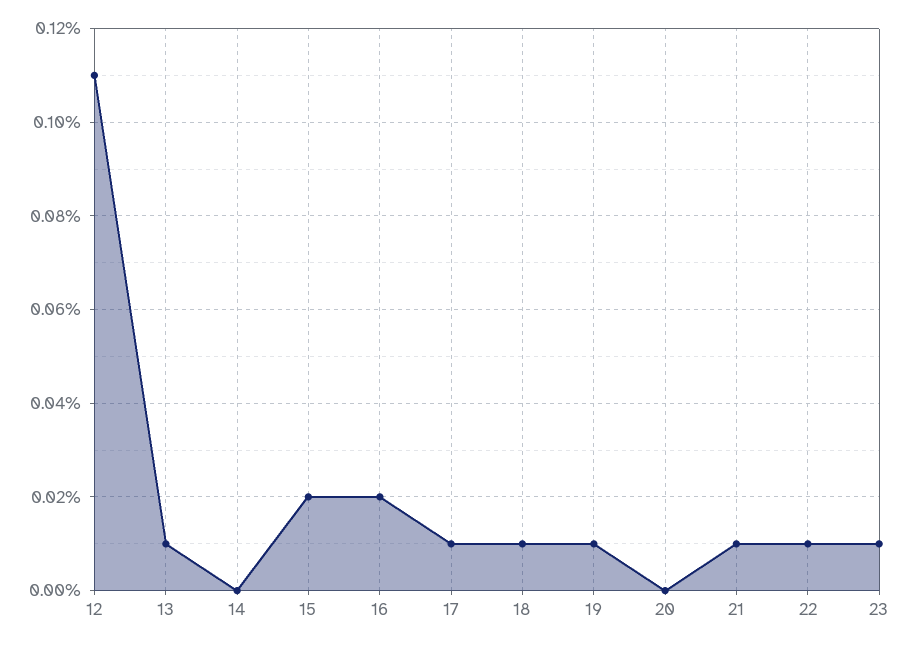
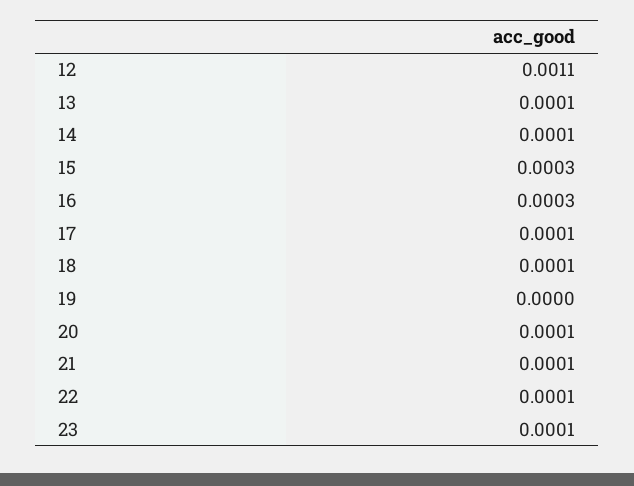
14: 0 -> 0.0001
15: 0.0002 -> 0.0003
16: 0.0002 -> 0.0003
19: 0.0001 -> 0
20: 0 -> 0.0001

